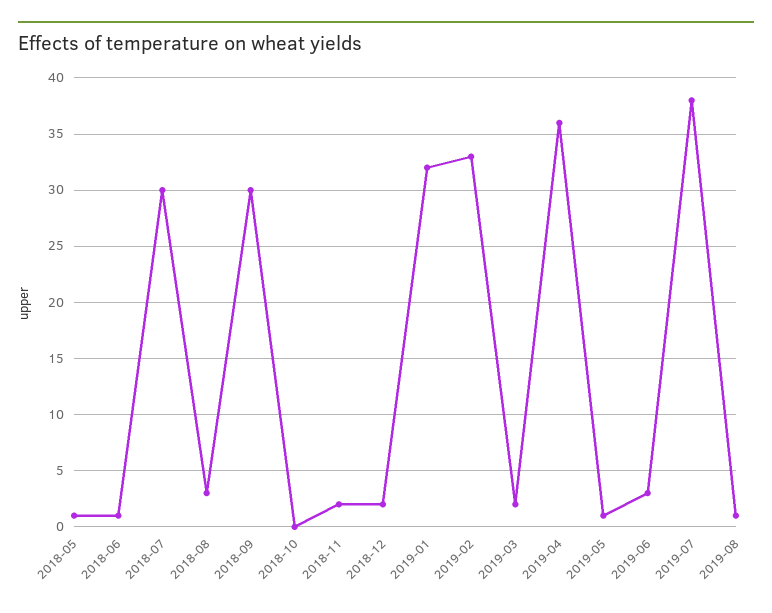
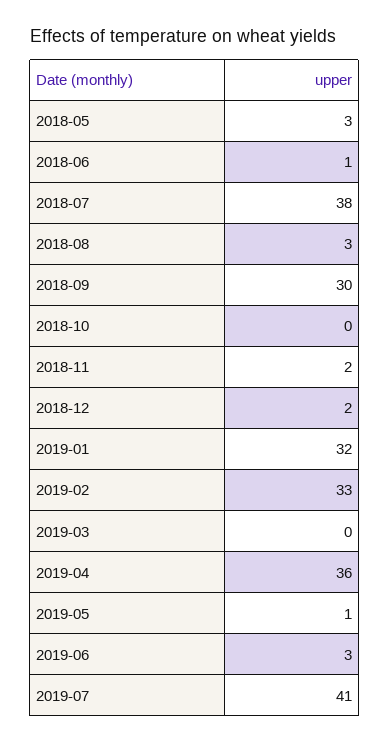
2018-05: 1 -> 3
2018-07: 30 -> 38
2019-03: 2 -> 0
2019-07: 38 -> 41
2019-08: 1 -> none

